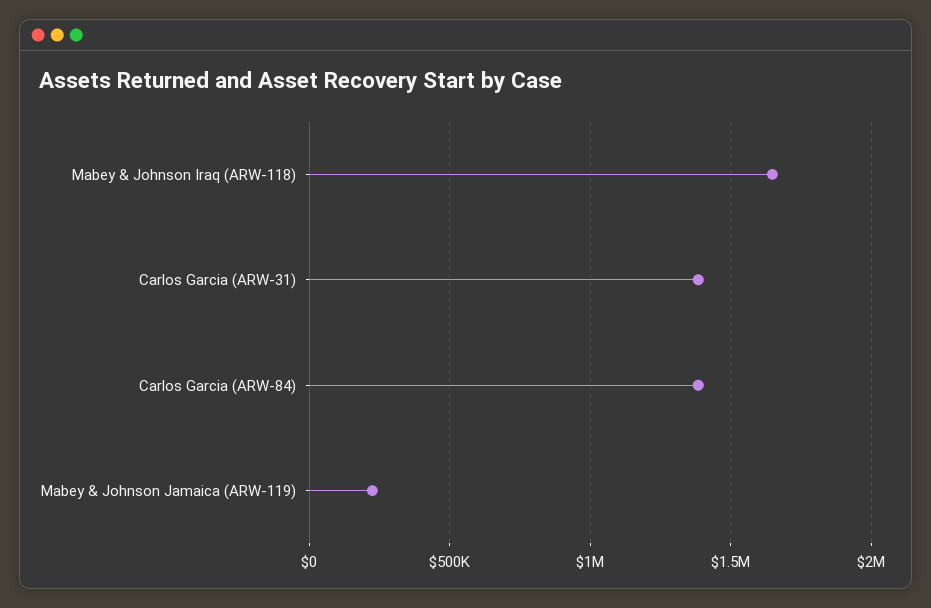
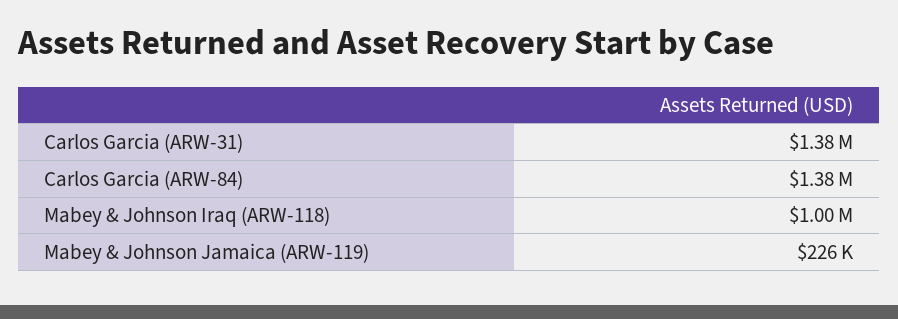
Mabey & Johnson Iraq (ARW-118): 1650000 -> 1000000

